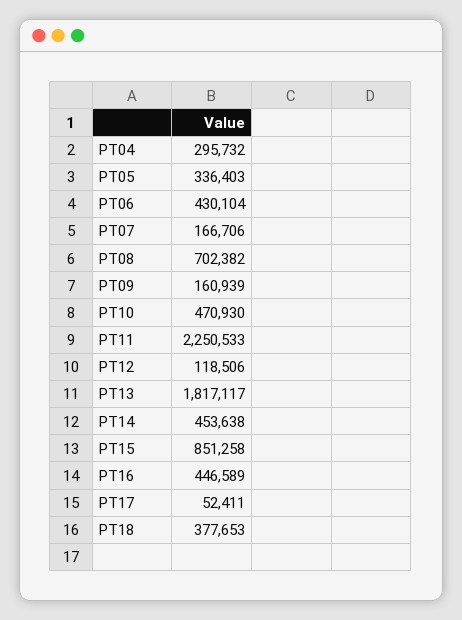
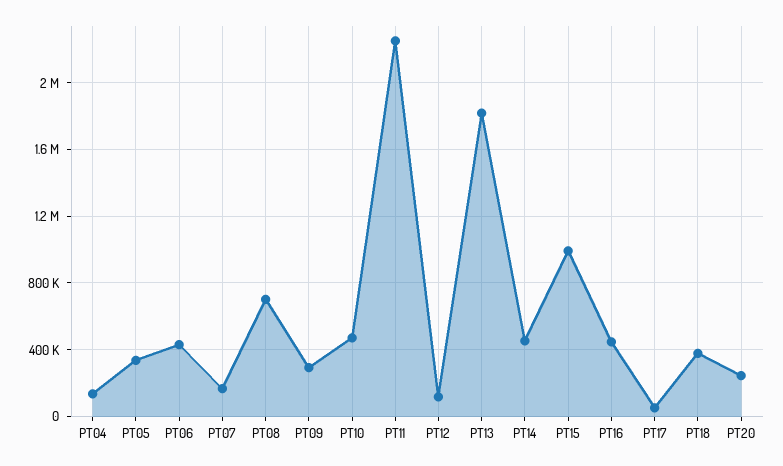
PT04: 295732 -> 150000
PT09: 160939 -> 300000
PT15: 851258 -> 1000000
PT20: none -> 250000

